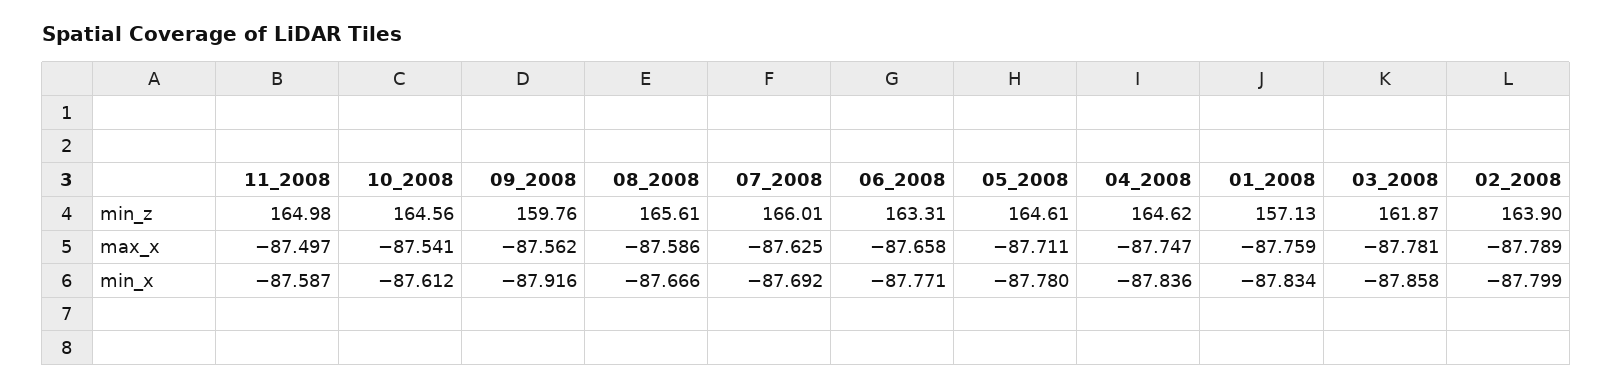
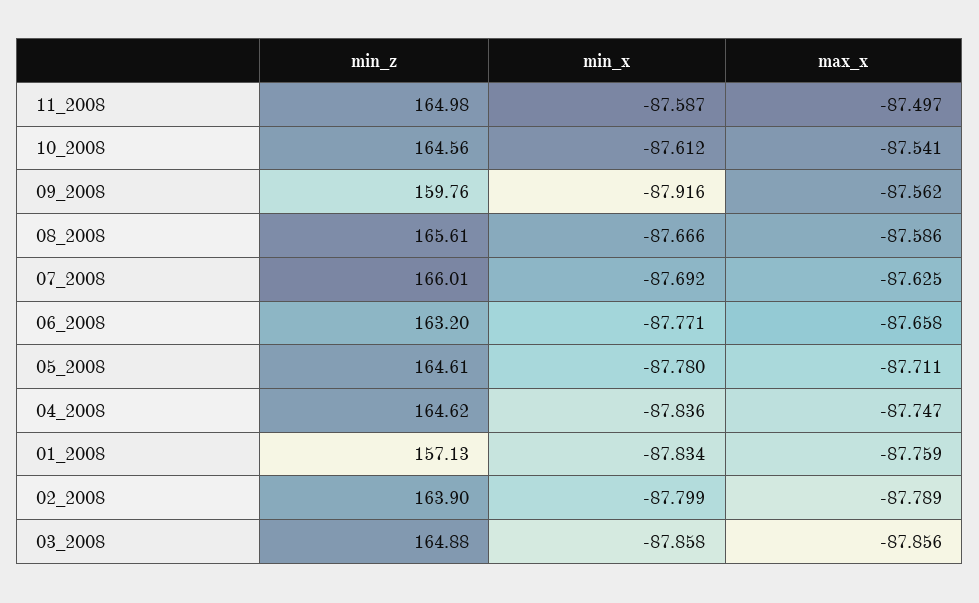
06_2008, min_z: 163.31 -> 163.2
03_2008, min_z: 161.87 -> 164.88
03_2008, max_x: -87.781 -> -87.856

